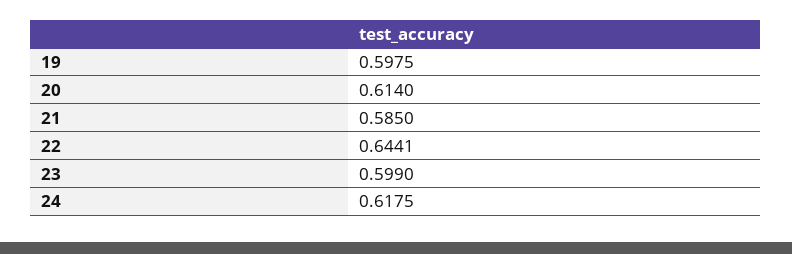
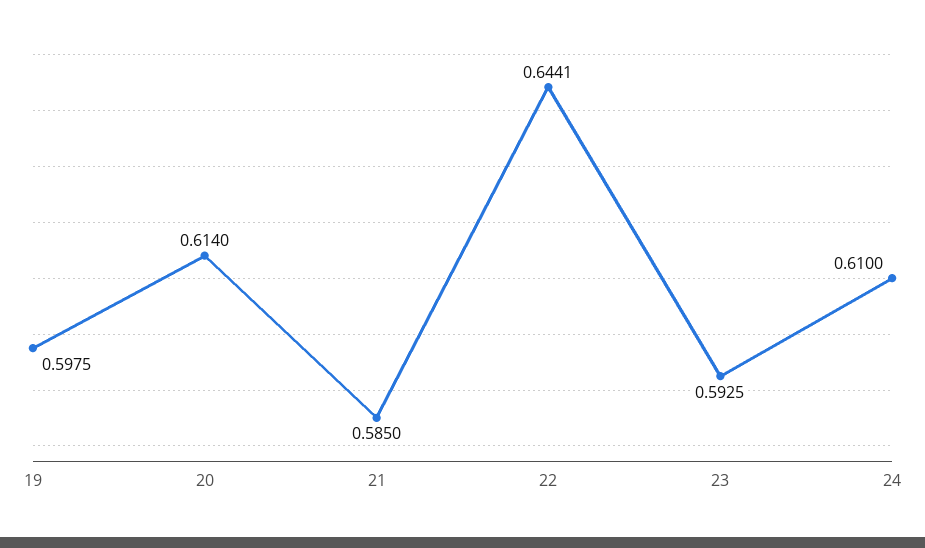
23: 0.599 -> 0.5925
24: 0.6175 -> 0.61

